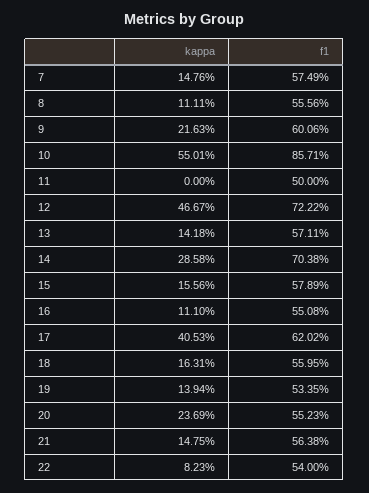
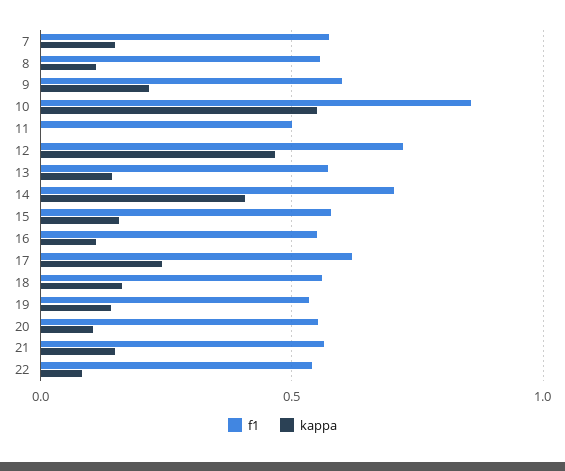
kappa, 14: 0.2858 -> 0.4
kappa, 17: 0.4053 -> 0.25
kappa, 20: 0.2369 -> 0.1

